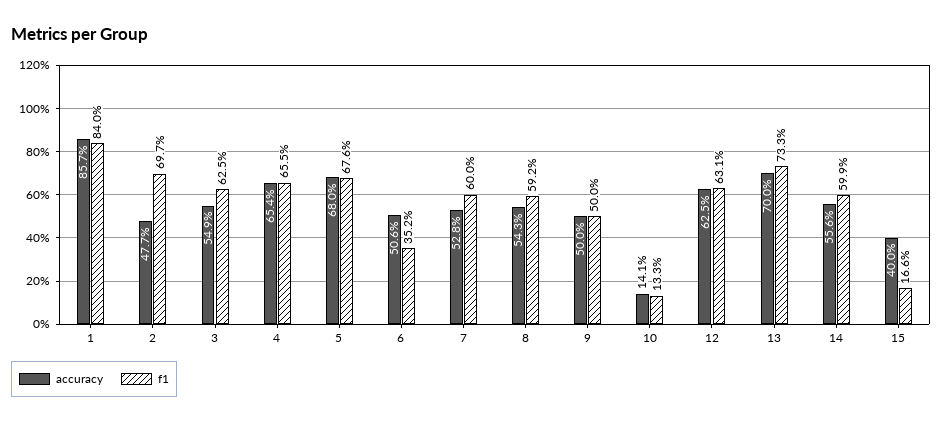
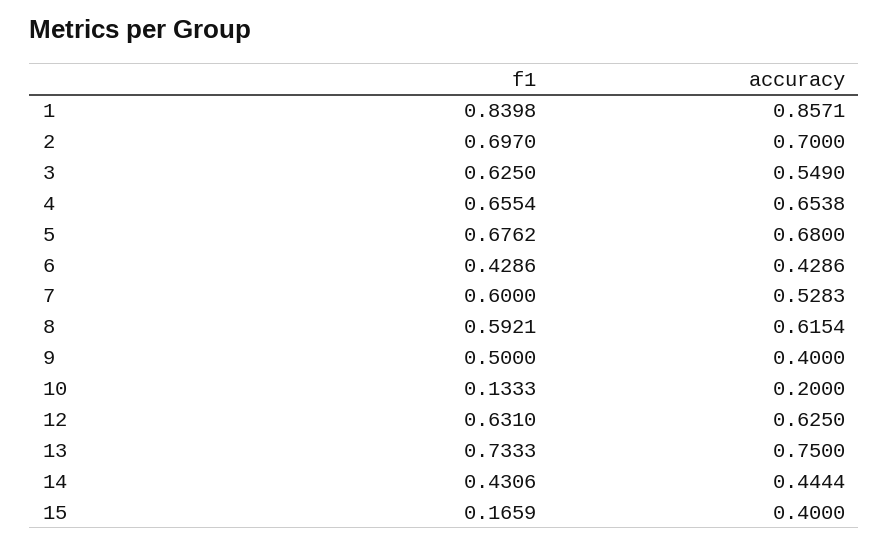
accuracy, 2: 0.477 -> 0.7
accuracy, 6: 0.506 -> 0.4286
f1, 6: 0.352 -> 0.4286
accuracy, 8: 0.543 -> 0.6154
accuracy, 9: 0.5 -> 0.4
accuracy, 10: 0.141 -> 0.2
accuracy, 13: 0.7 -> 0.75
accuracy, 14: 0.556 -> 0.4444
f1, 14: 0.599 -> 0.4306

